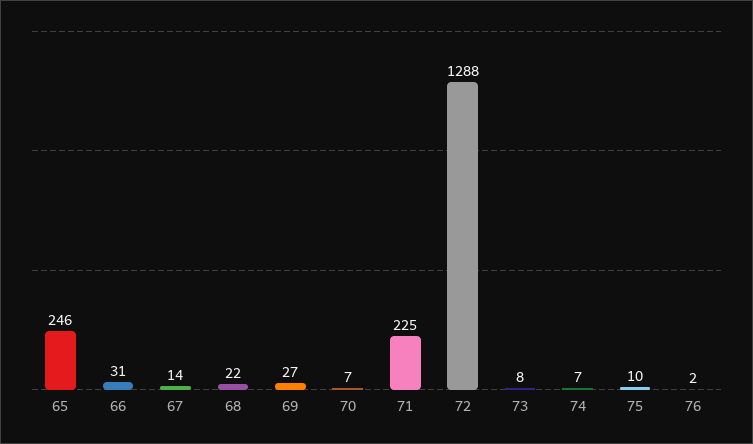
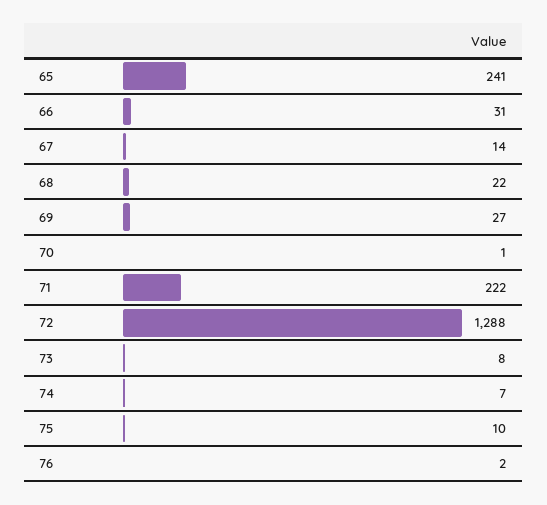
65: 246 -> 241
70: 7 -> 1
71: 225 -> 222

